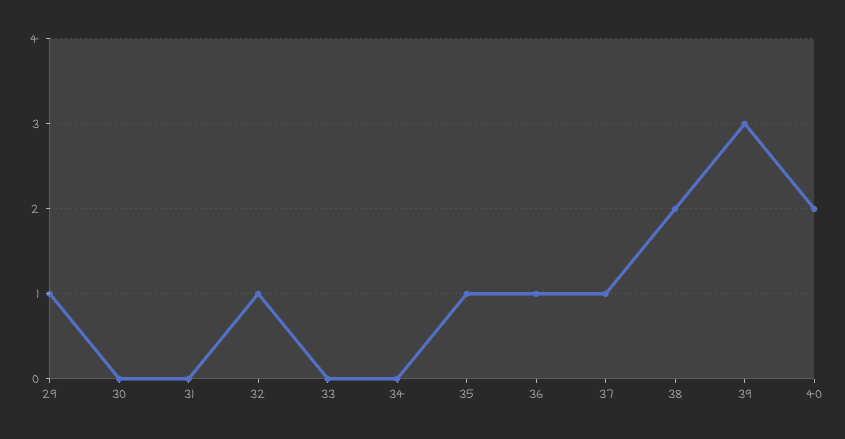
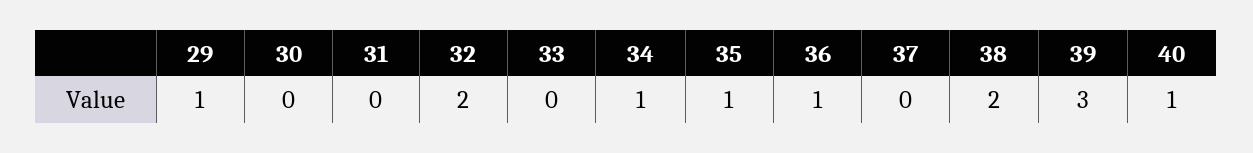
32: 1 -> 2
34: 0 -> 1
37: 1 -> 0
40: 2 -> 1

